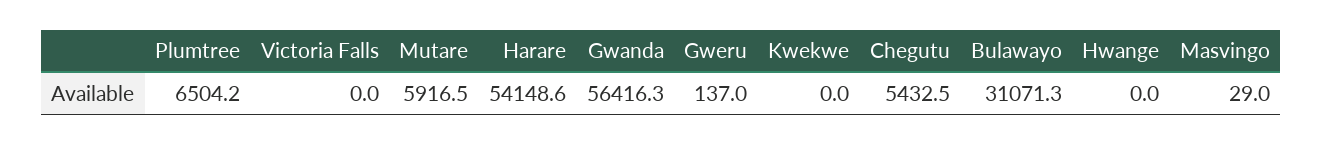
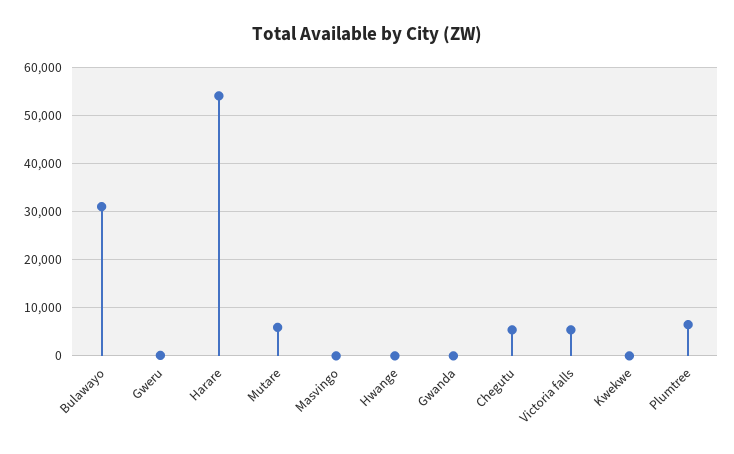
Victoria Falls: 0 -> 6000
Gwanda: 56416.3 -> 0

